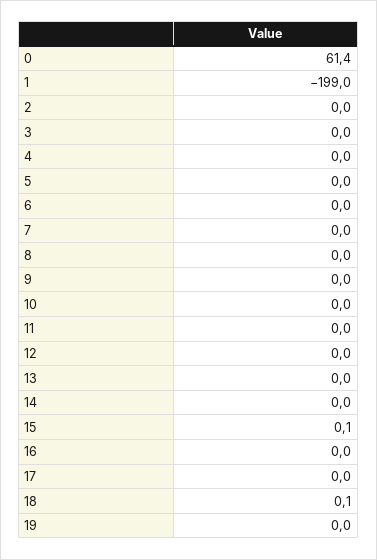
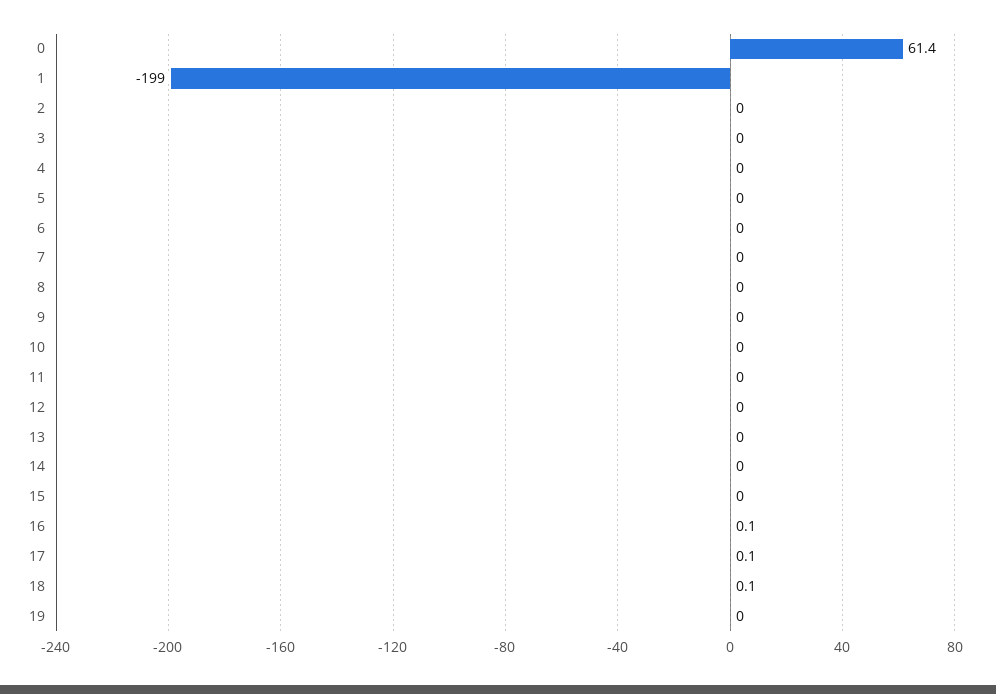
15: 0.1 -> 0
16: 0 -> 0.1
17: 0 -> 0.1

